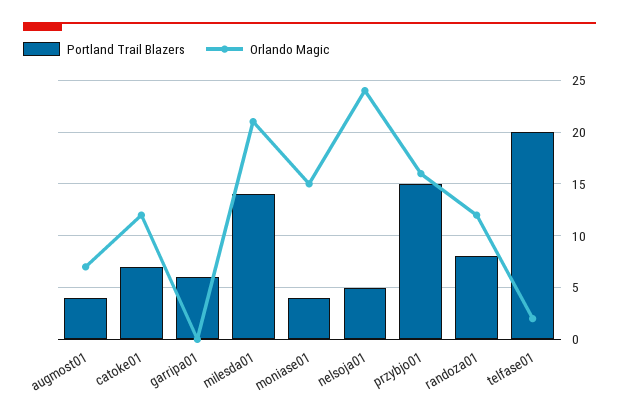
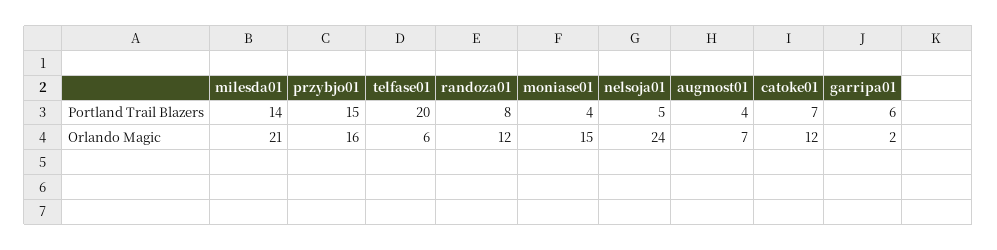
Orlando Magic, garripa01: 0 -> 2
Orlando Magic, telfase01: 2 -> 6

